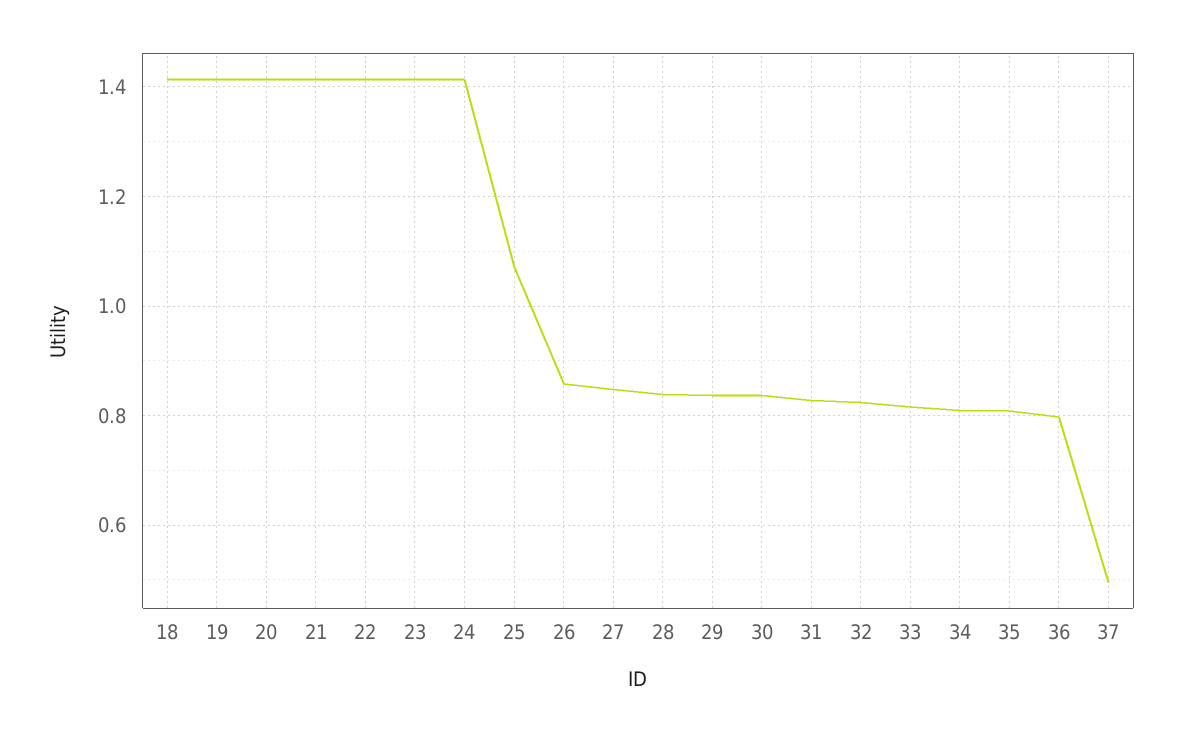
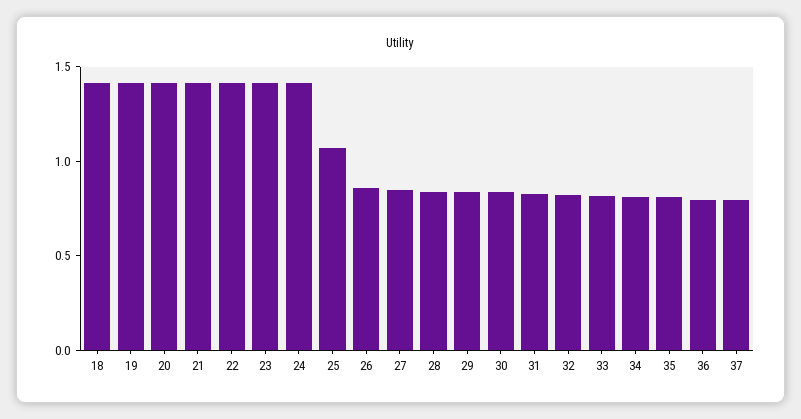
37: 0.5 -> 0.8

